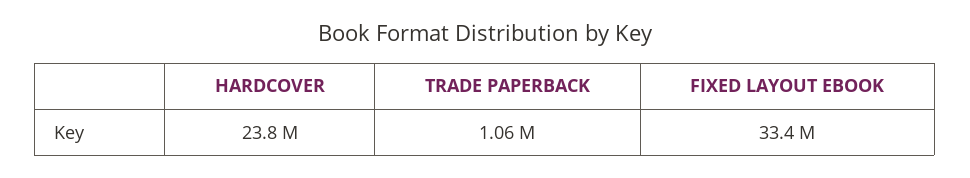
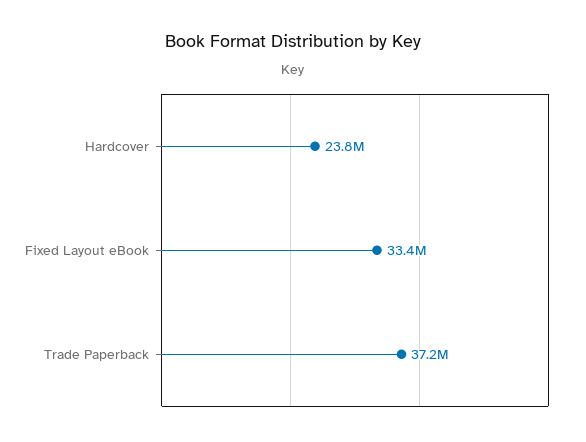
TRADE PAPERBACK: 1060000 -> 37200000

